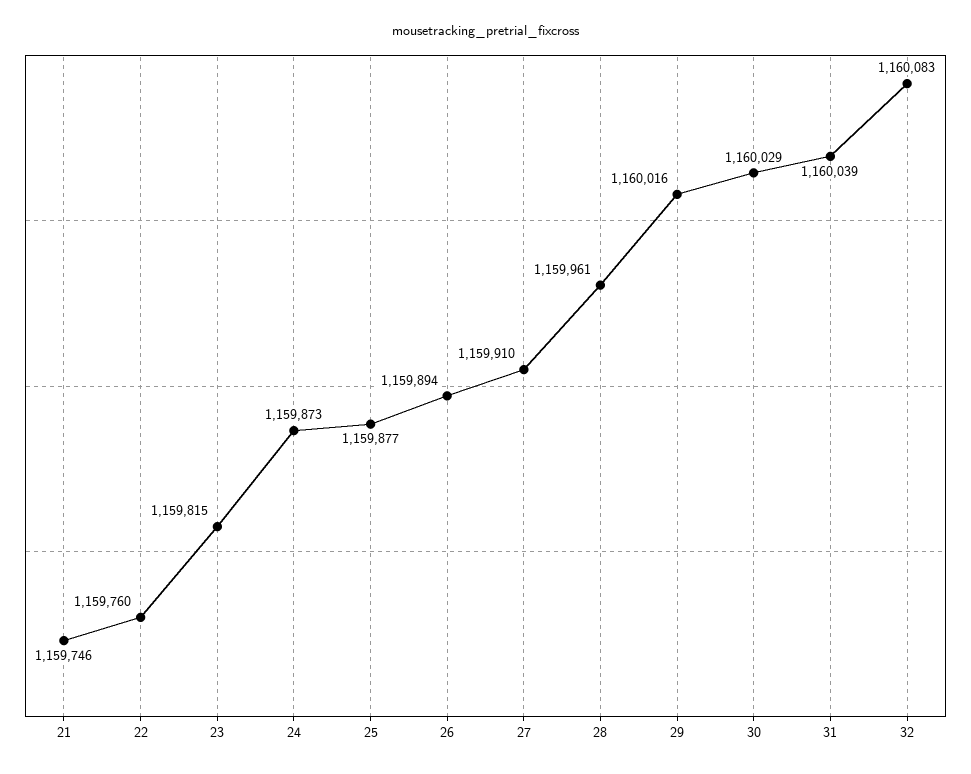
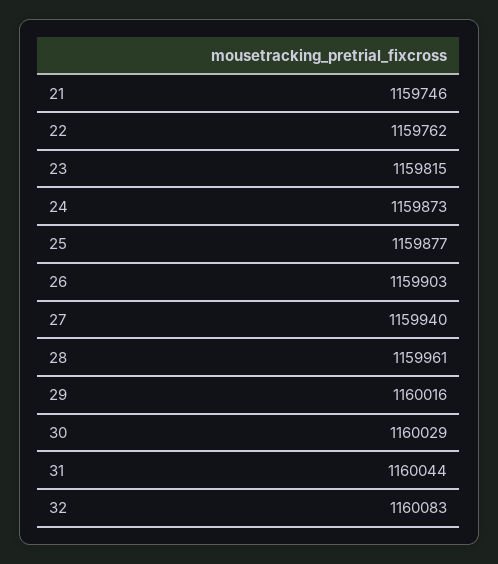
22: 1159760 -> 1159762
26: 1159894 -> 1159903
27: 1159910 -> 1159940
31: 1160039 -> 1160044

